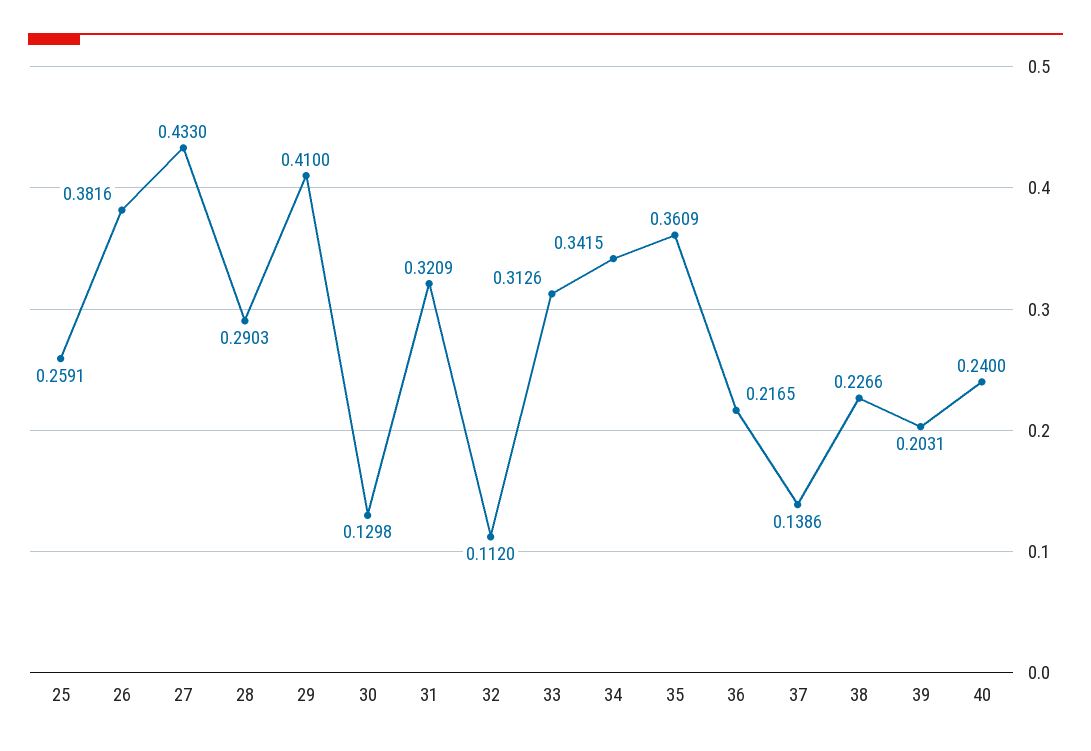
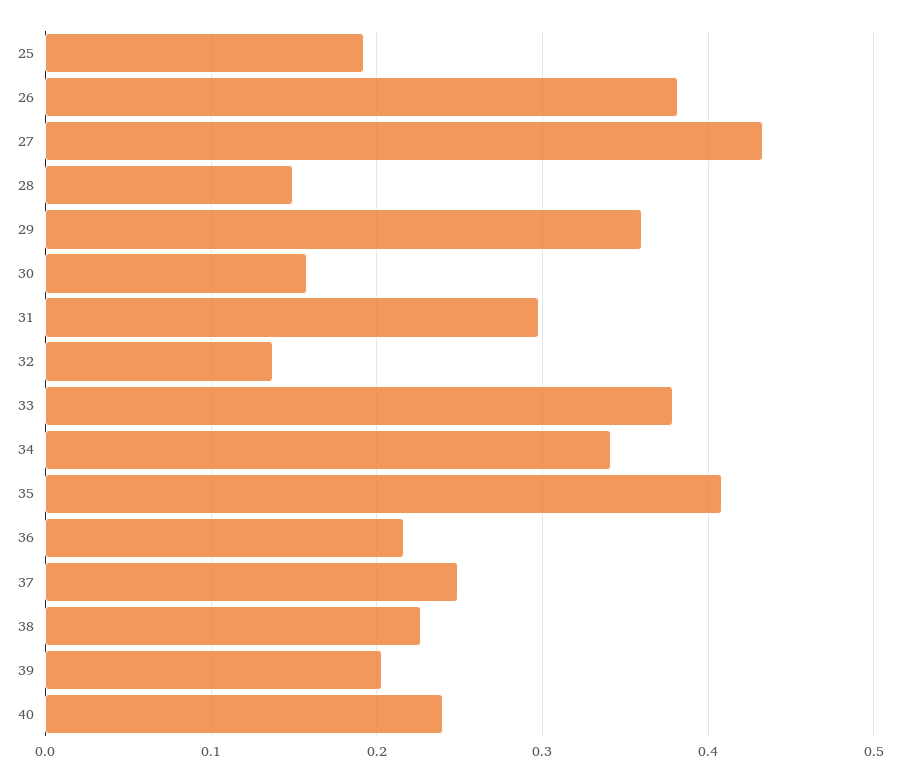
25: 0.2591 -> 0.19
28: 0.2903 -> 0.15
29: 0.41 -> 0.36
30: 0.1298 -> 0.16
31: 0.3209 -> 0.3
32: 0.112 -> 0.14
33: 0.3126 -> 0.38
35: 0.3609 -> 0.41
37: 0.1386 -> 0.25

